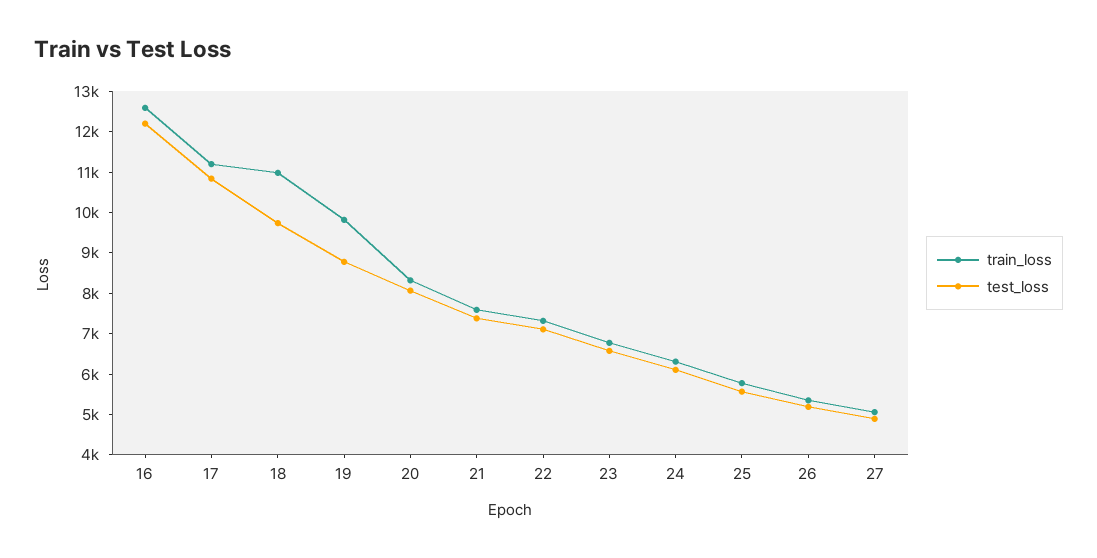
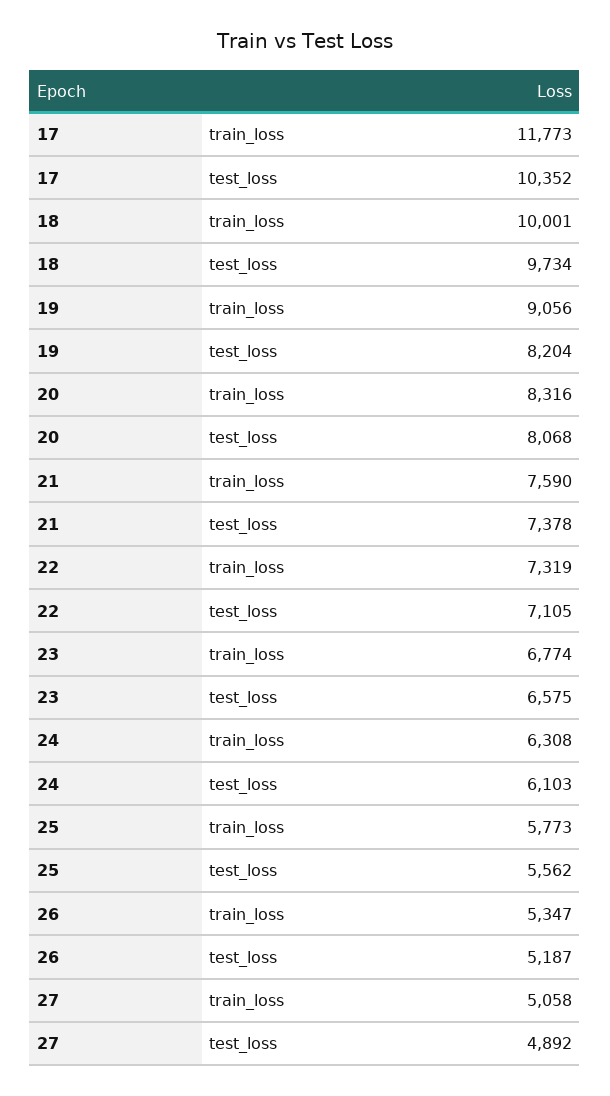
train_loss, 16: 12600 -> none
test_loss, 16: 12200 -> none
train_loss, 17: 11200 -> 11773
test_loss, 17: 10800 -> 10352
train_loss, 18: 11000 -> 10001
train_loss, 19: 9800 -> 9056
test_loss, 19: 8800 -> 8204

